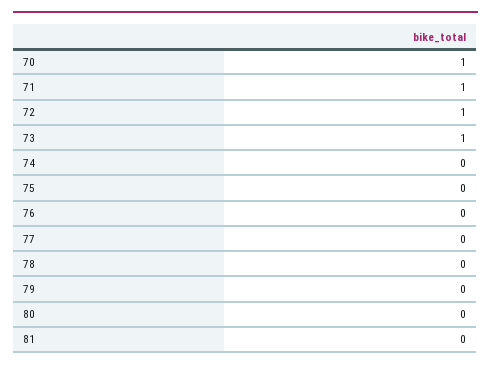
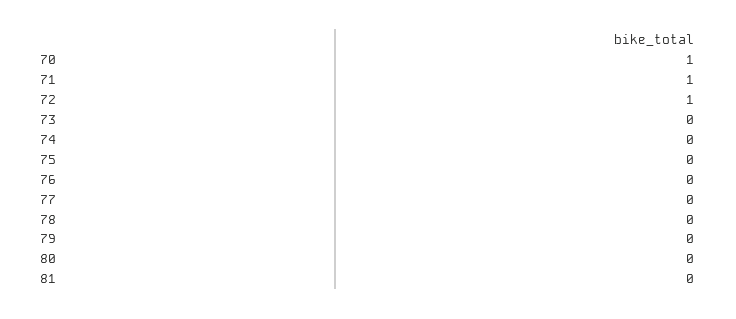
73: 1 -> 0

